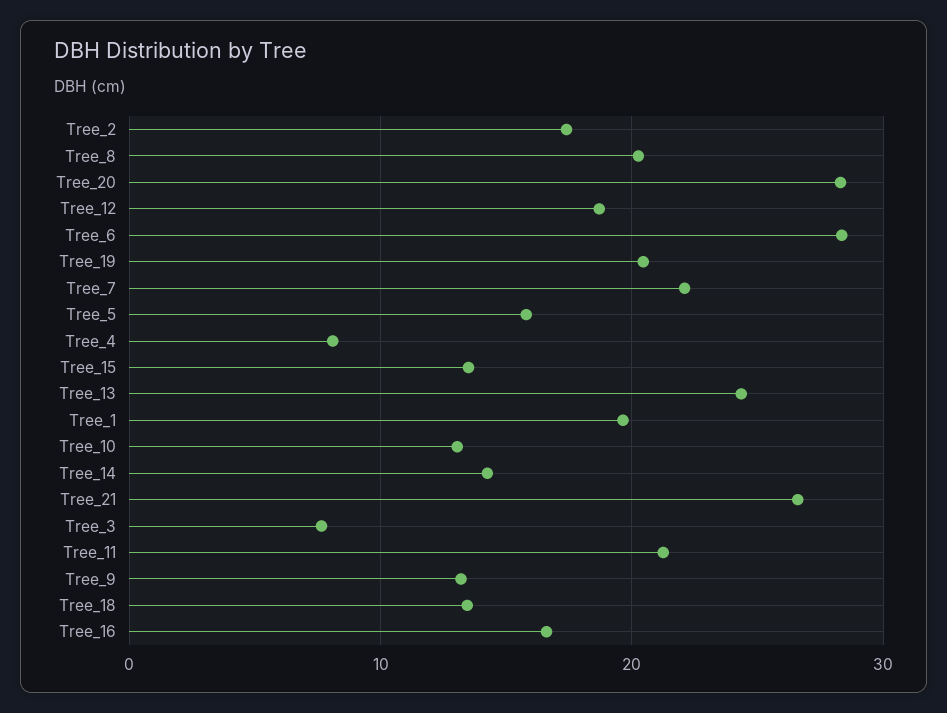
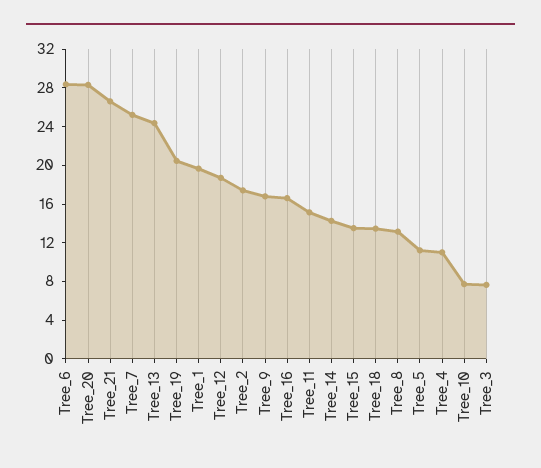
Tree_8: 20 -> 13
Tree_7: 22 -> 25
Tree_5: 16 -> 11
Tree_4: 8 -> 11
Tree_10: 13 -> 8
Tree_11: 21 -> 15
Tree_9: 13 -> 17

